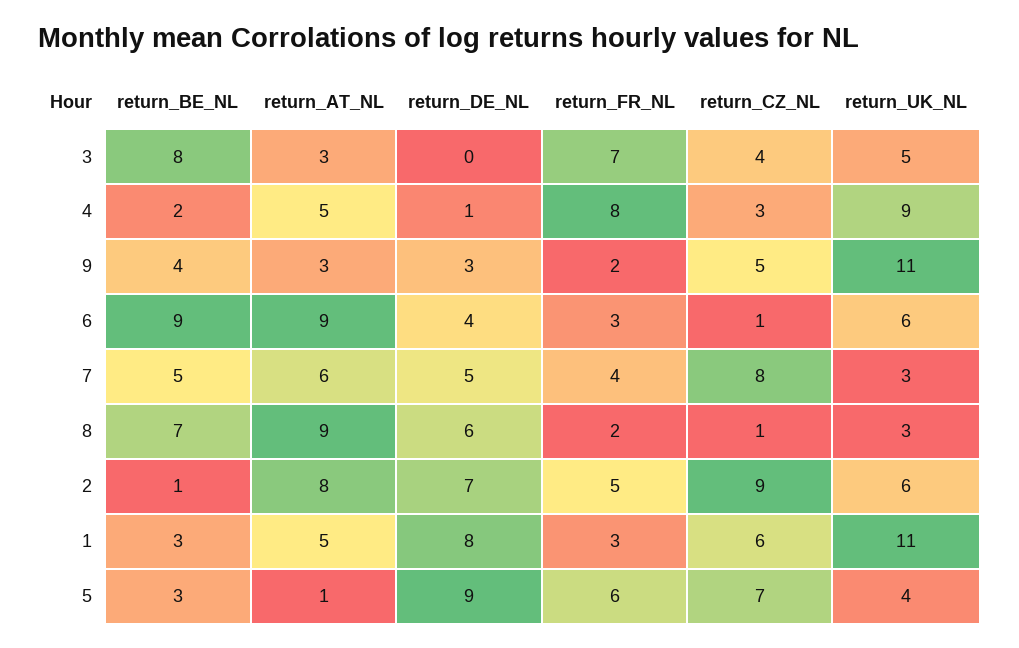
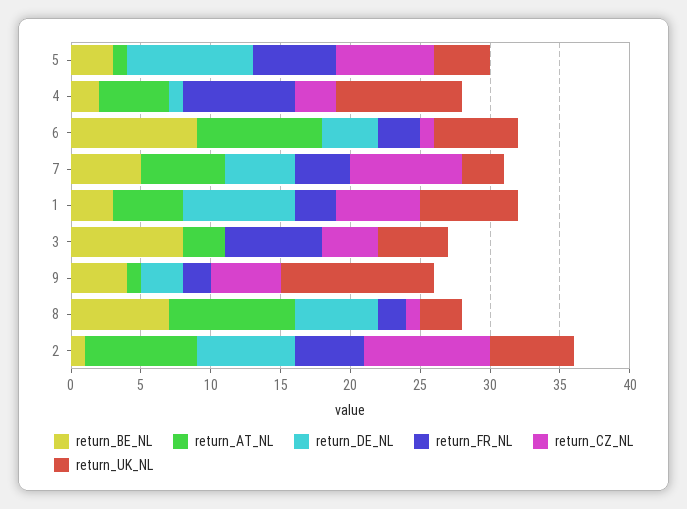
return_AT_NL, 9: 3 -> 1
return_UK_NL, 1: 11 -> 7

